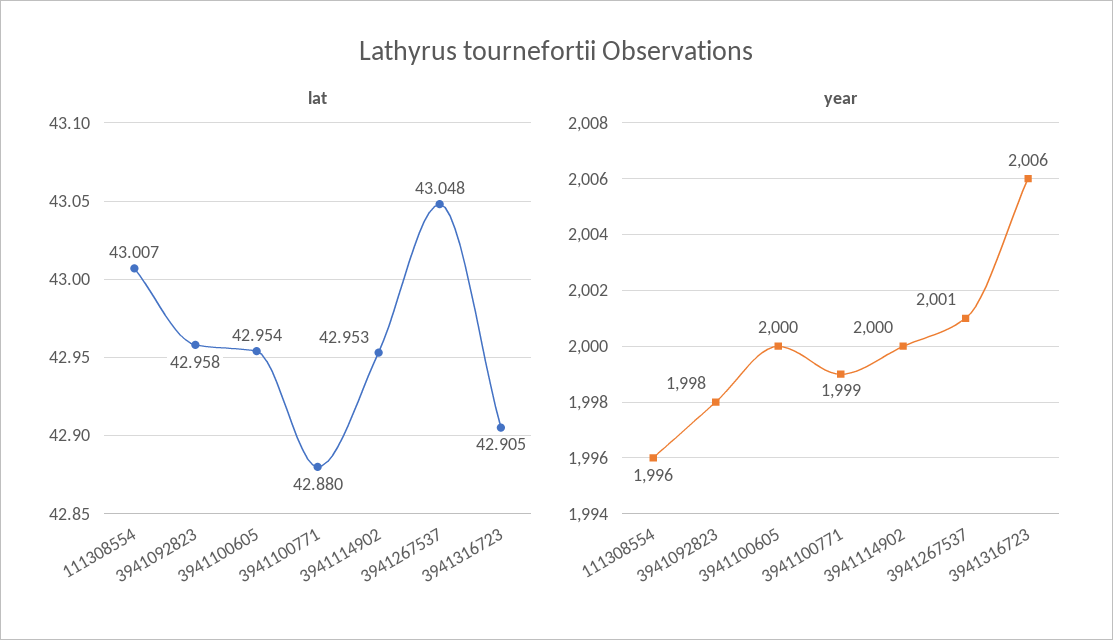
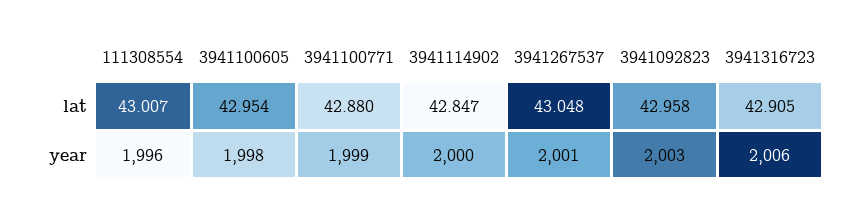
lat, 3941114902: 42.953 -> 42.847
year, 3941092823: 1998 -> 2003
year, 3941100605: 2000 -> 1998

